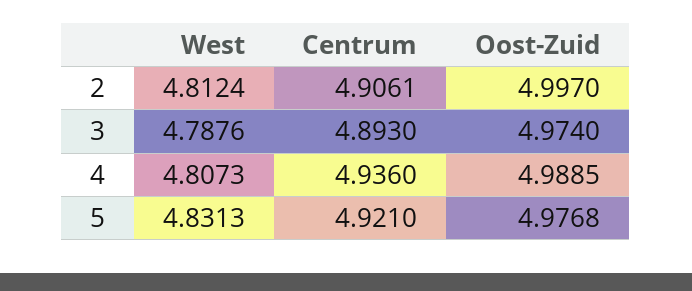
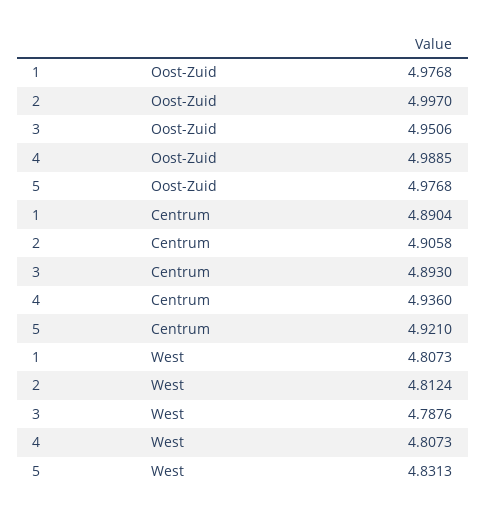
Centrum, 2: 4.9061 -> 4.9058
Oost-Zuid, 3: 4.974 -> 4.9506
Oost-Zuid, 1: none -> 4.9768
Centrum, 1: none -> 4.8904
West, 1: none -> 4.8073

